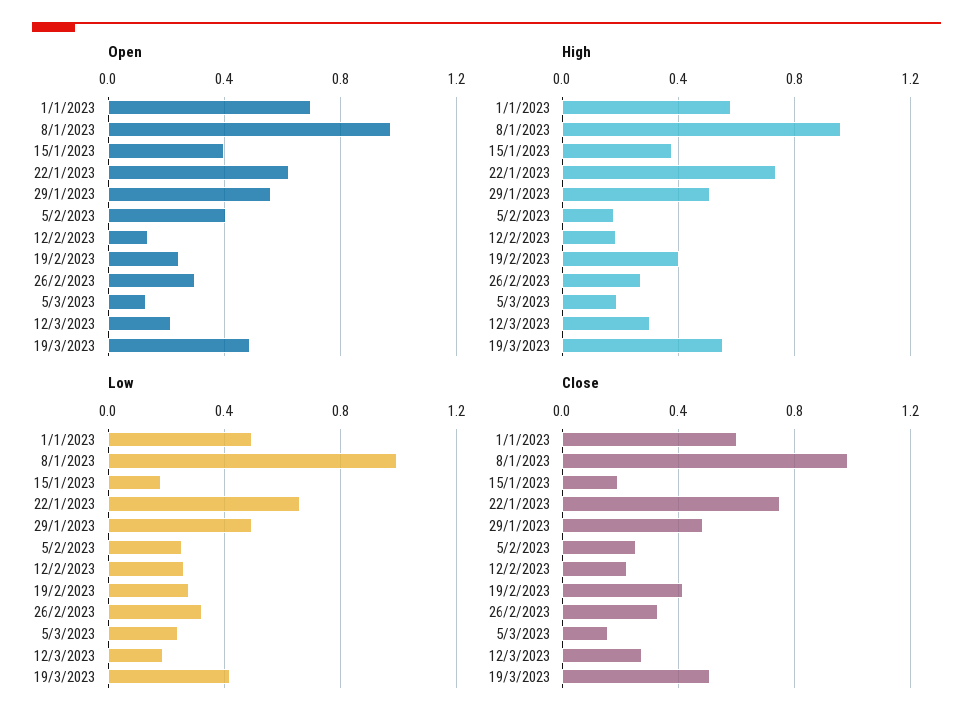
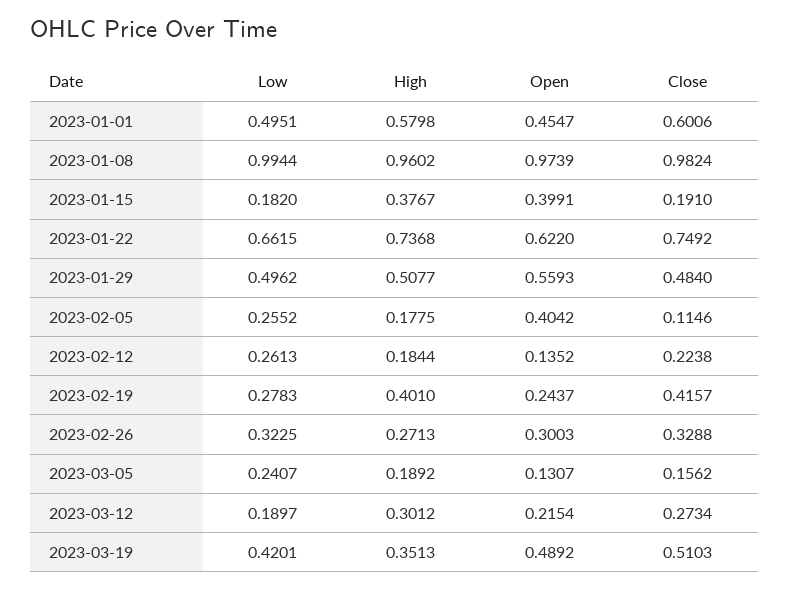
Open, 1/1/2023: 0.7 -> 0.4547
High, 19/3/2023: 0.55 -> 0.3513
Close, 5/2/2023: 0.25 -> 0.1146

